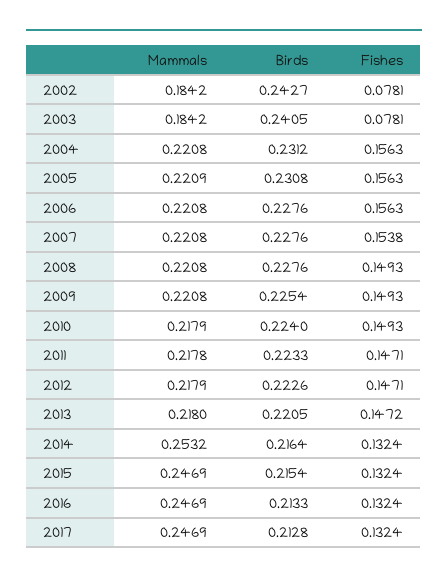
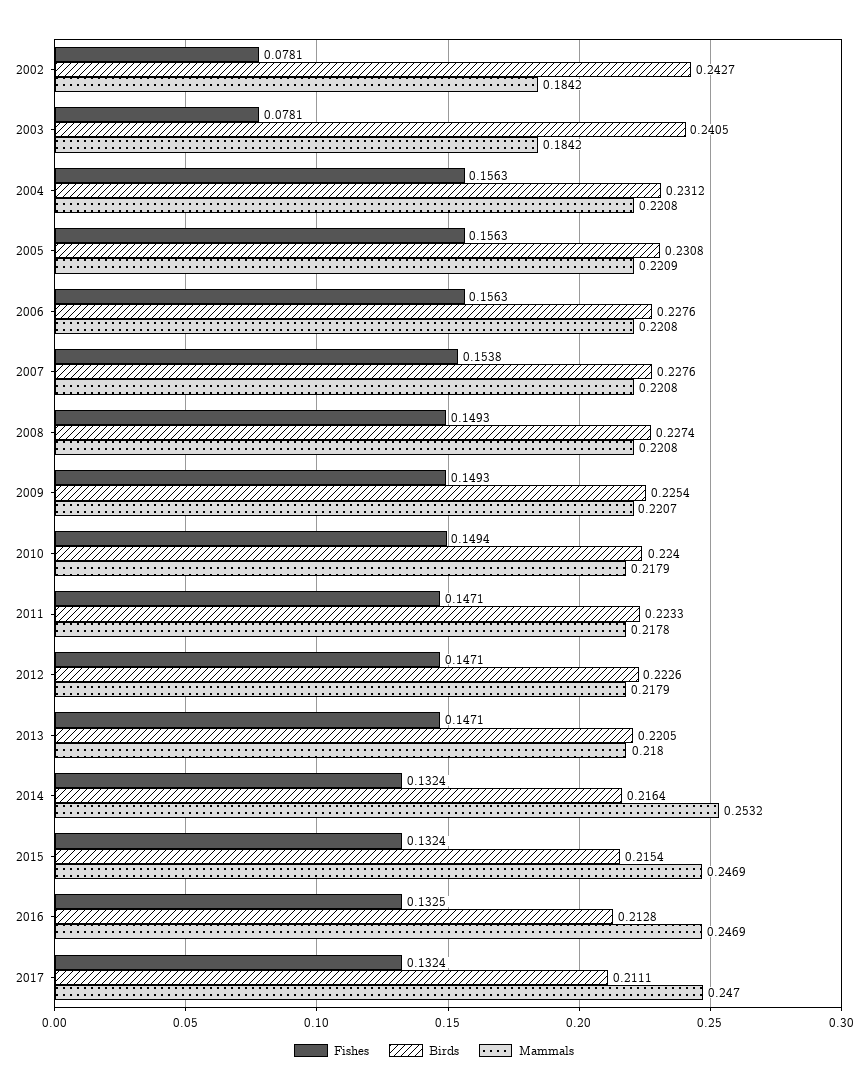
Birds, 2008: 0.2276 -> 0.2274
Mammals, 2009: 0.2208 -> 0.2207
Fishes, 2010: 0.1493 -> 0.1494
Fishes, 2013: 0.1472 -> 0.1471
Birds, 2016: 0.2133 -> 0.2128
Fishes, 2016: 0.1324 -> 0.1325
Mammals, 2017: 0.2469 -> 0.247
Birds, 2017: 0.2128 -> 0.2111

